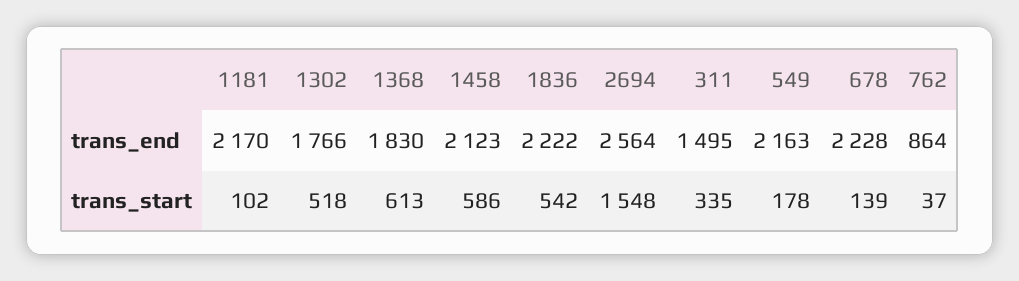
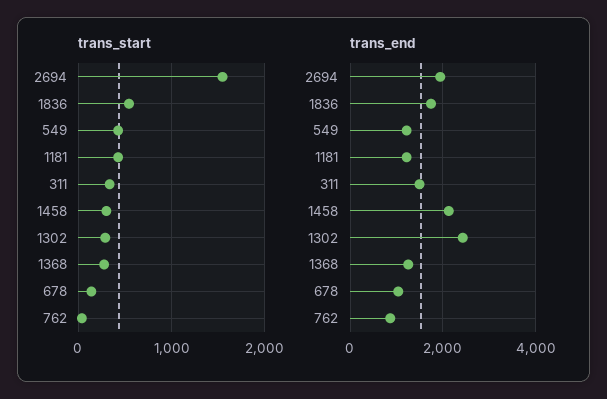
trans_end, 1181: 2170 -> 1200
trans_end, 1302: 1766 -> 2400
trans_end, 1368: 1830 -> 1200
trans_end, 1836: 2222 -> 1800
trans_end, 2694: 2564 -> 2000
trans_end, 549: 2163 -> 1200
trans_end, 678: 2228 -> 1000
trans_start, 1181: 102 -> 400
trans_start, 1302: 518 -> 300
trans_start, 1368: 613 -> 300
trans_start, 1458: 586 -> 300
trans_start, 549: 178 -> 400

